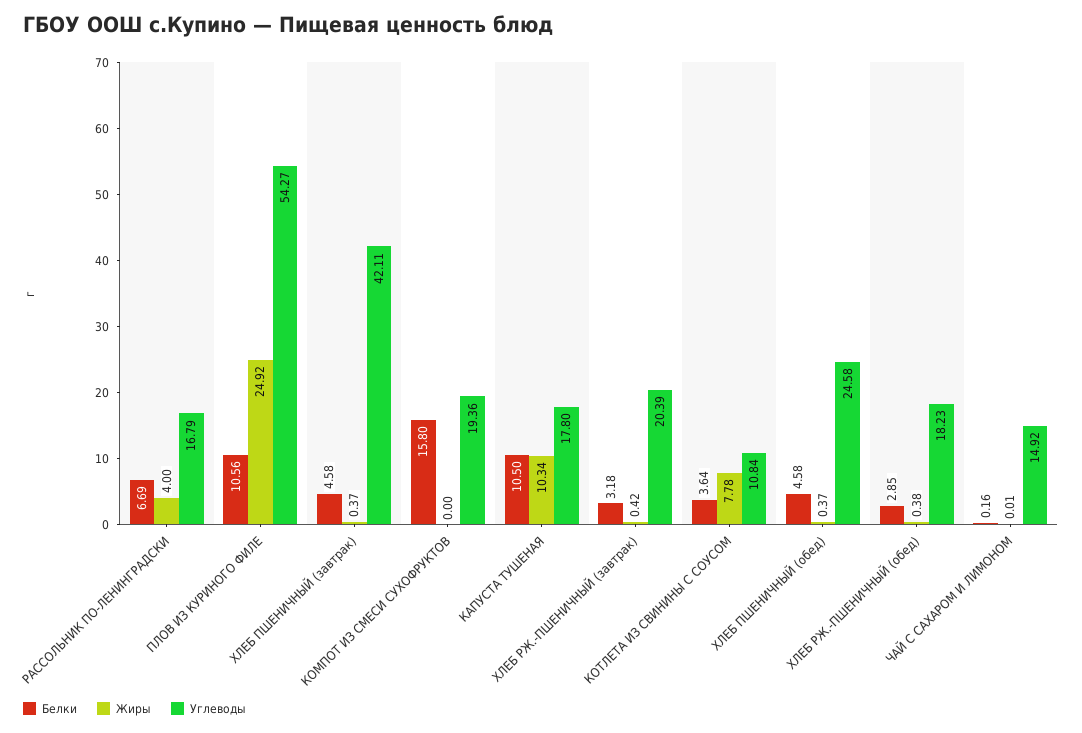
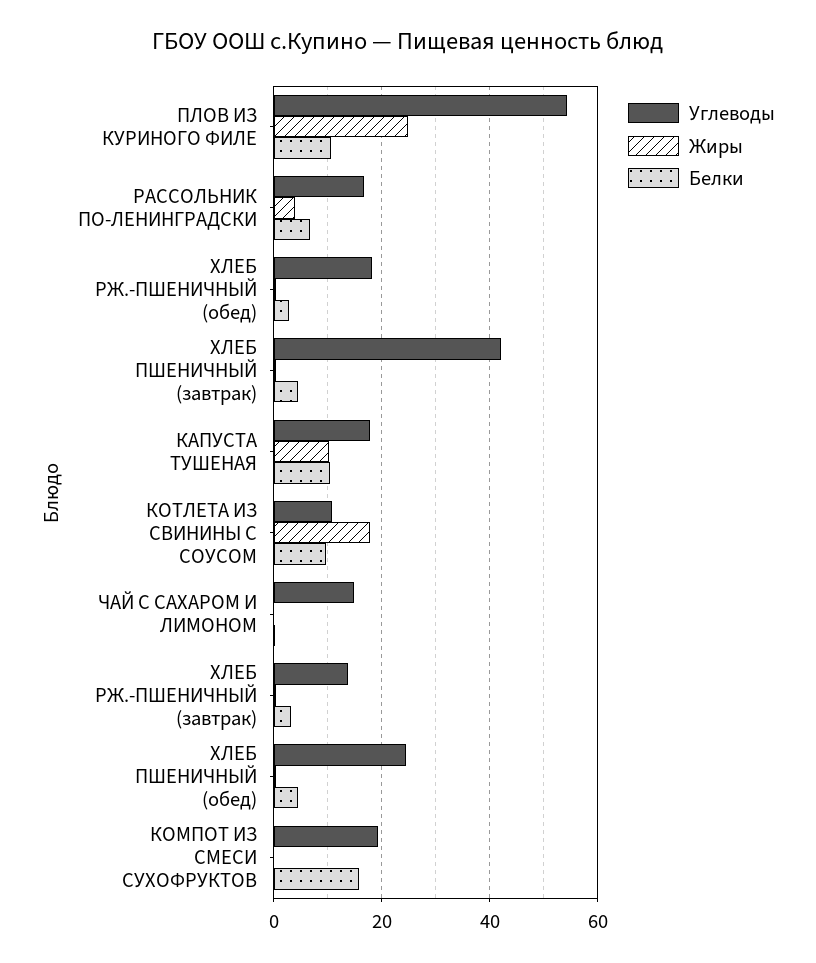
Углеводы, ХЛЕБ РЖ.-ПШЕНИЧНЫЙ (завтрак): 20.39 -> 14
Белки, КОТЛЕТА ИЗ СВИНИНЫ С СОУСОМ: 3.64 -> 10
Жиры, КОТЛЕТА ИЗ СВИНИНЫ С СОУСОМ: 7.78 -> 18

